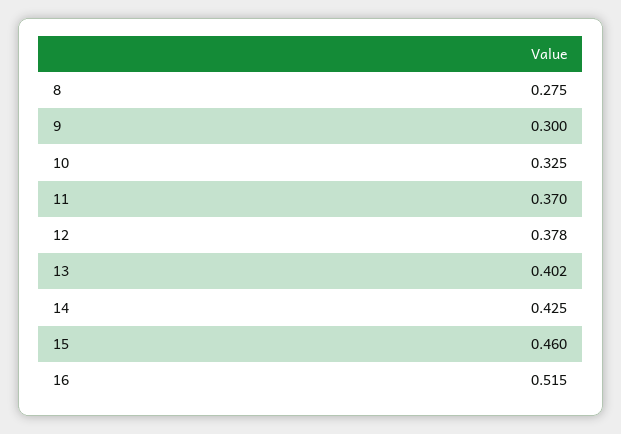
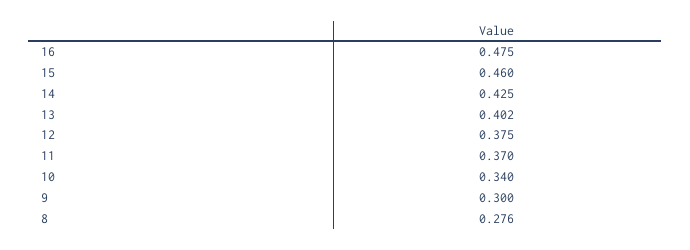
8: 0.275 -> 0.276
10: 0.325 -> 0.34
12: 0.378 -> 0.375
16: 0.515 -> 0.475

